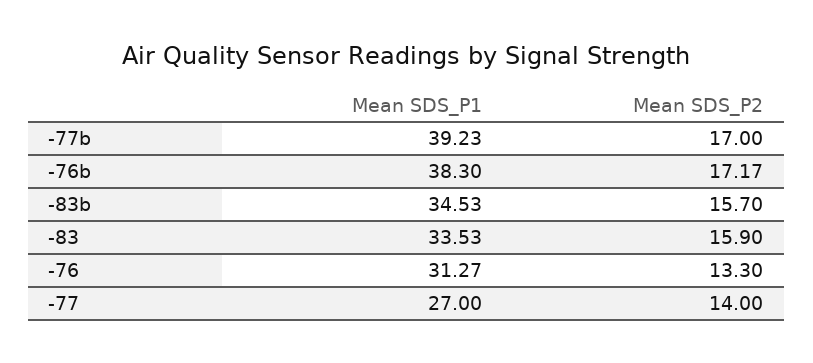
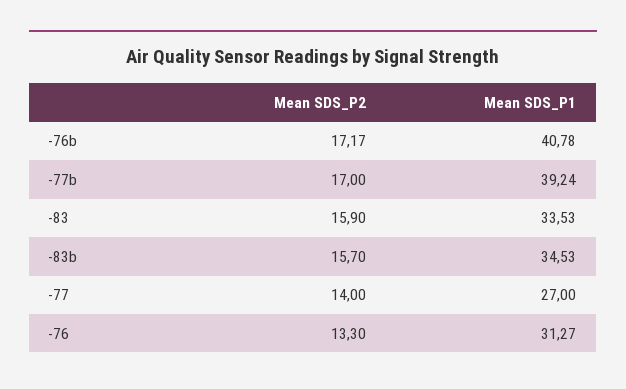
Mean SDS_P1, -77b: 39.23 -> 39.24
Mean SDS_P1, -76b: 38.3 -> 40.78

